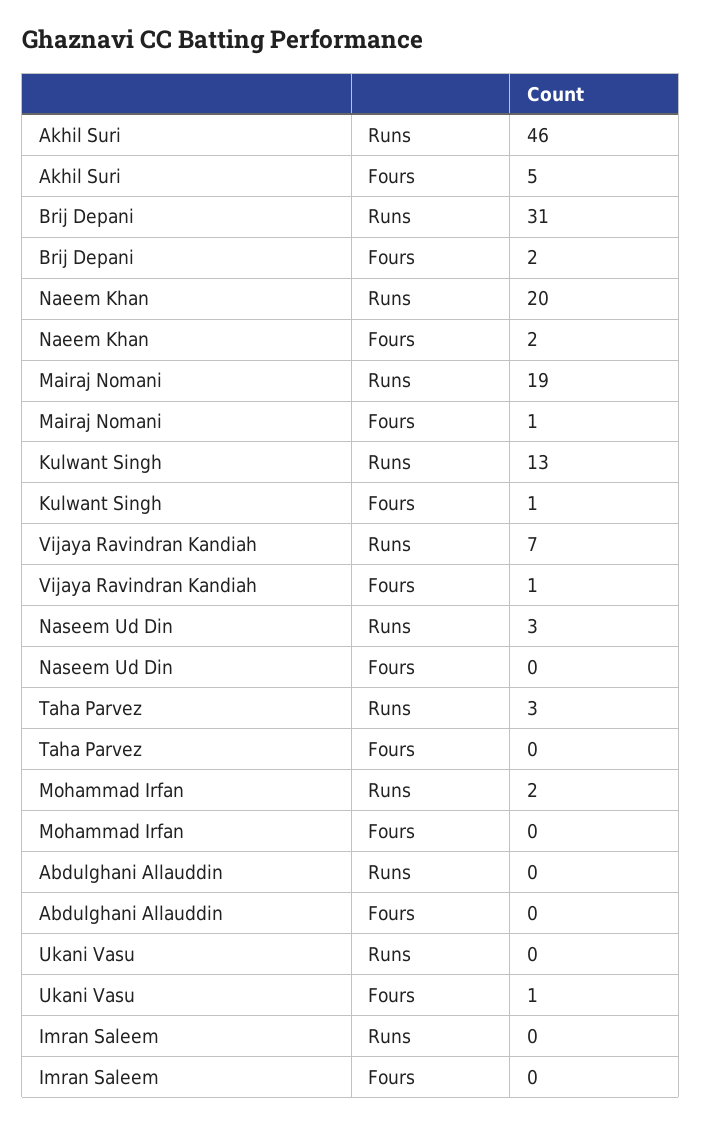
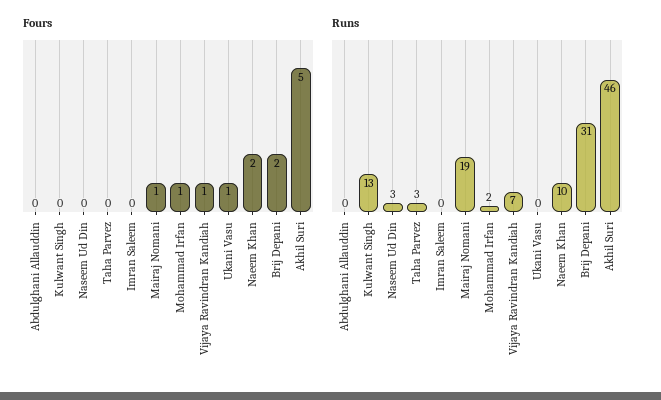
Runs, Naeem Khan: 20 -> 10
Fours, Kulwant Singh: 1 -> 0
Fours, Mohammad Irfan: 0 -> 1

